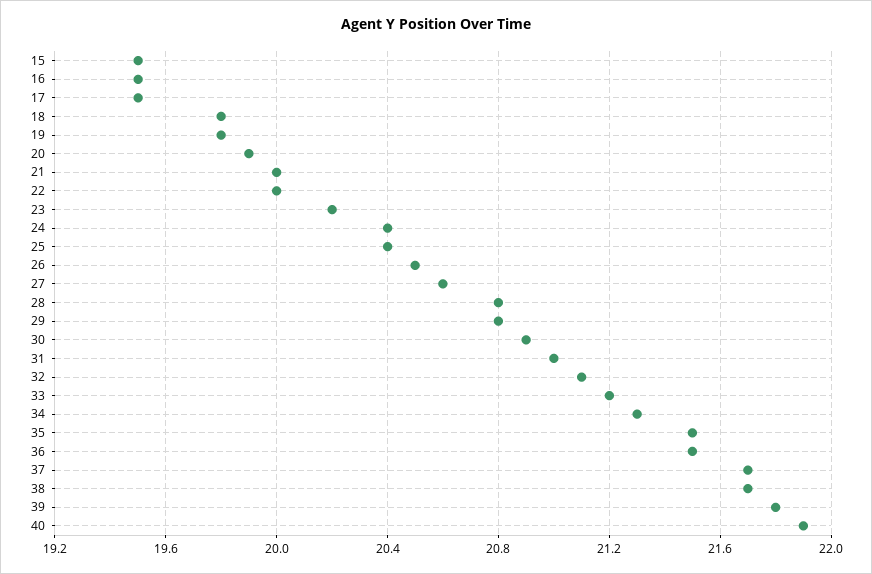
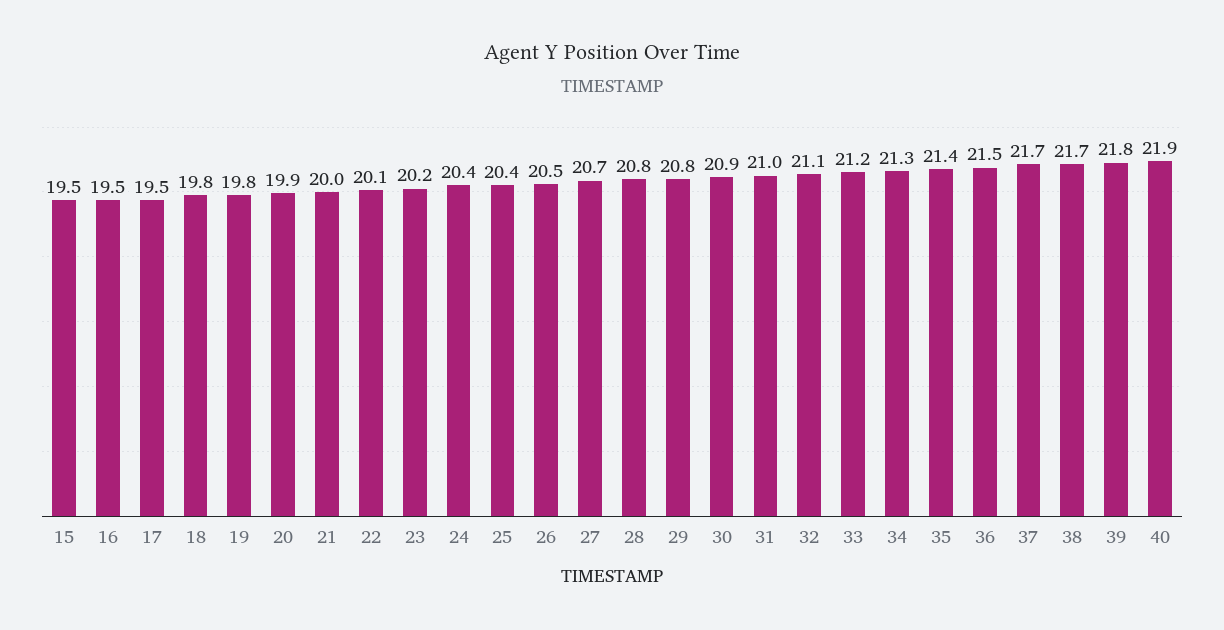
22: 20 -> 20.1
27: 20.6 -> 20.7
35: 21.5 -> 21.4

